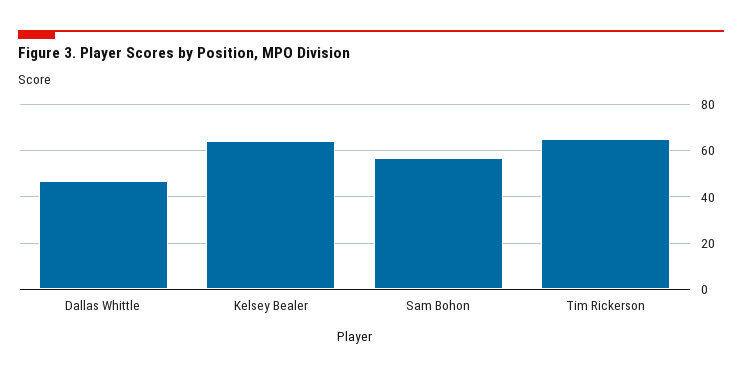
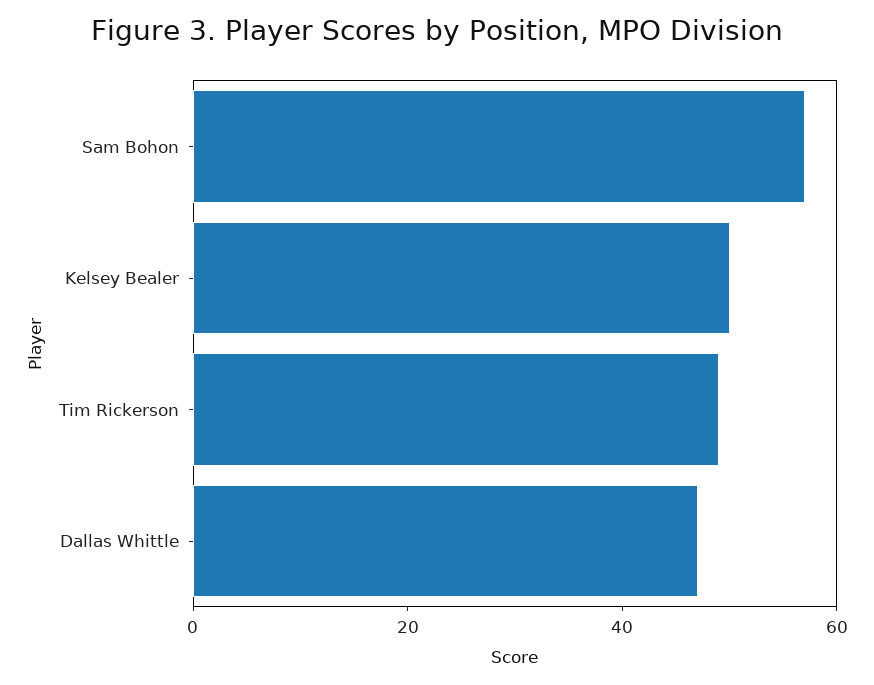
Kelsey Bealer: 65 -> 50
Tim Rickerson: 65 -> 50

